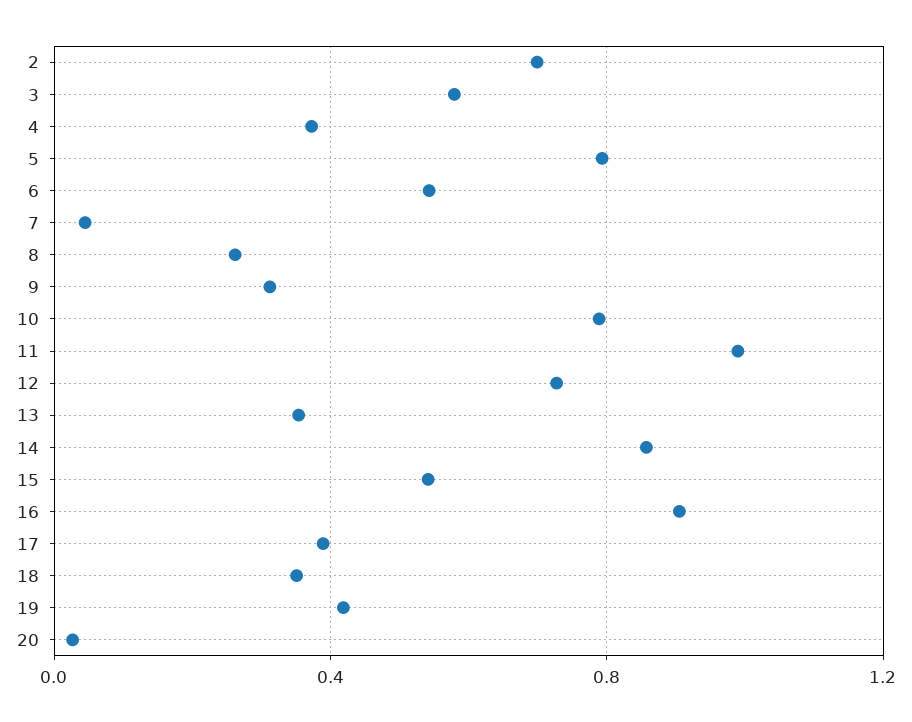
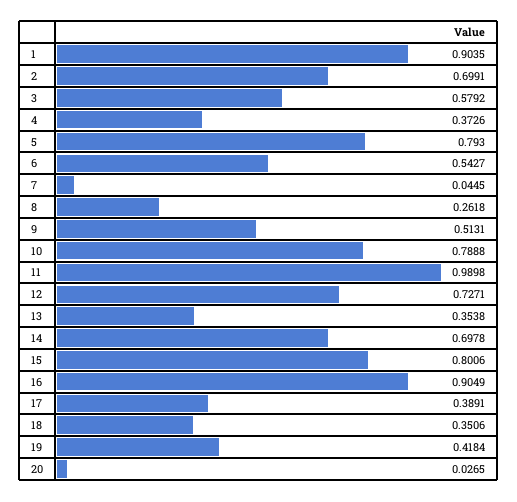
9: 0.3 -> 0.5131
14: 0.85 -> 0.6978
15: 0.55 -> 0.8006
1: none -> 0.9035

